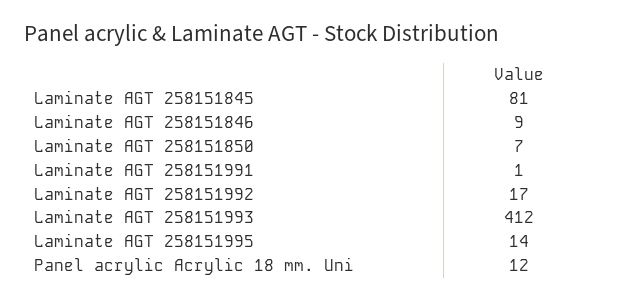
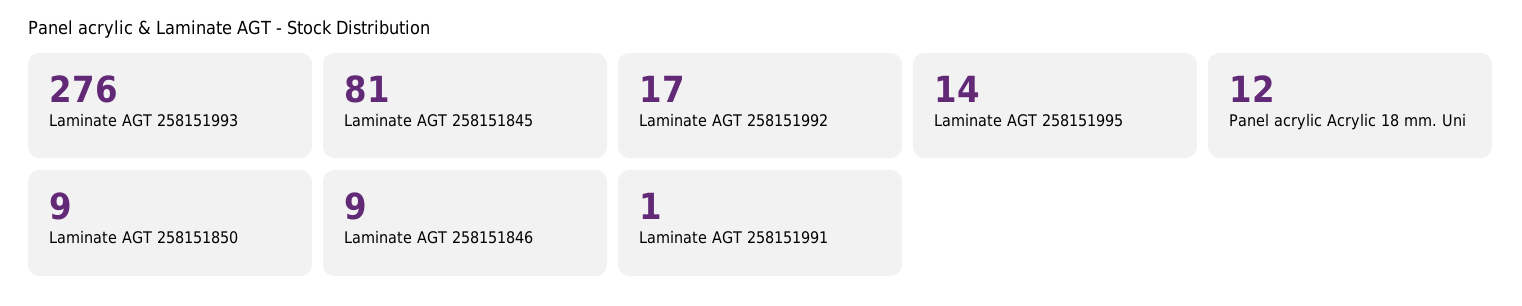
Laminate AGT 258151850: 7 -> 9
Laminate AGT 258151993: 412 -> 276

